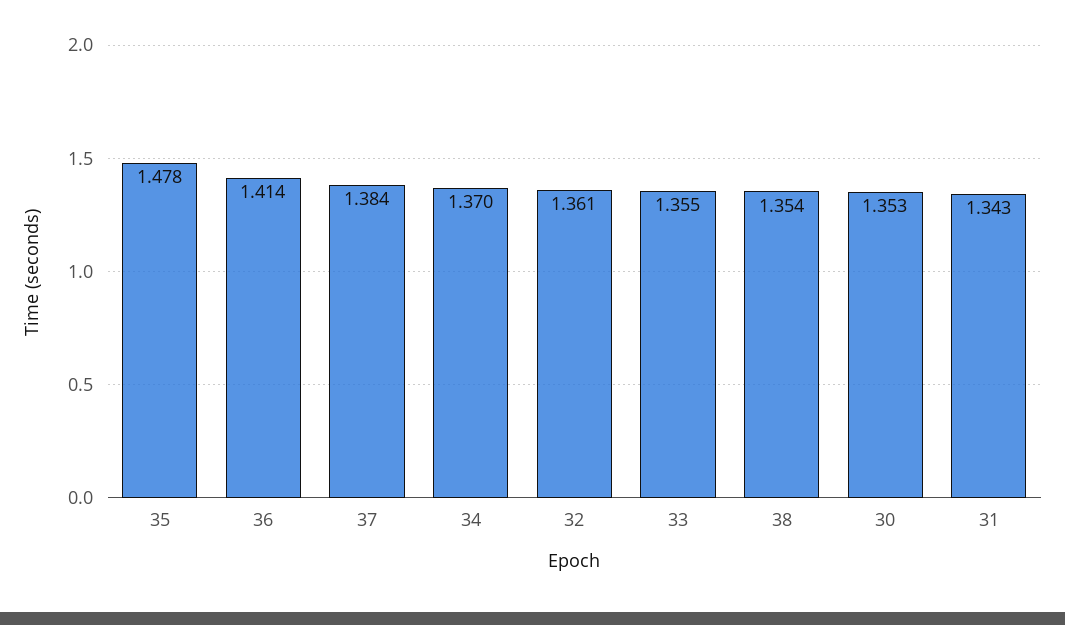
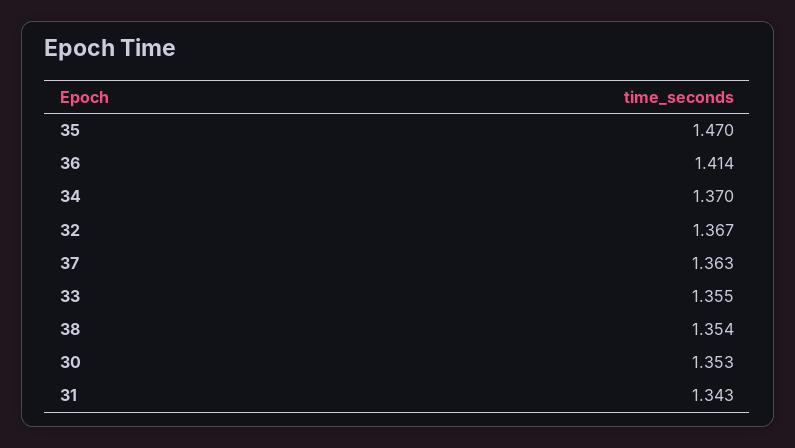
35: 1.478 -> 1.47
37: 1.384 -> 1.363
32: 1.361 -> 1.367

